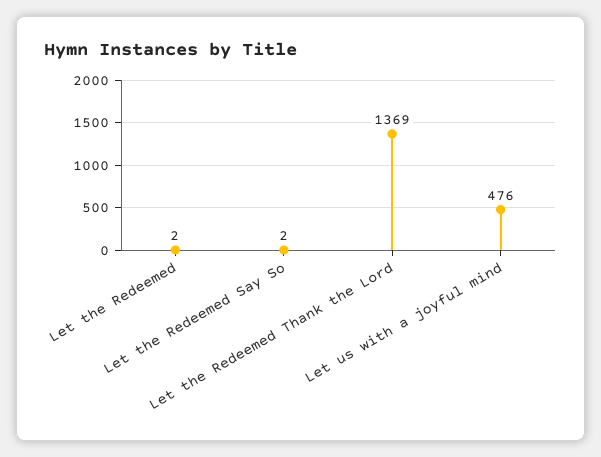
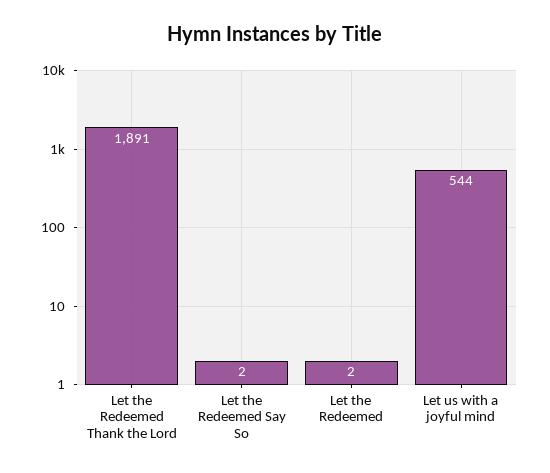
Let the Redeemed Thank the Lord: 1369 -> 1891
Let us with a joyful mind: 476 -> 544

